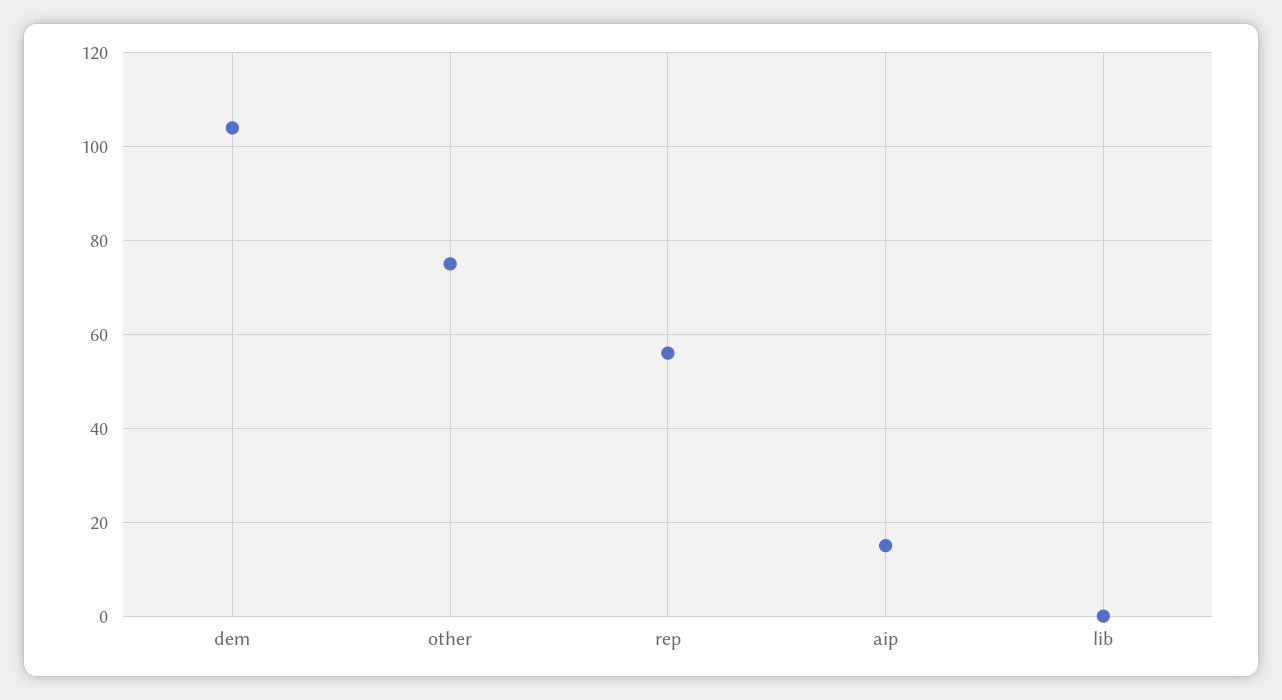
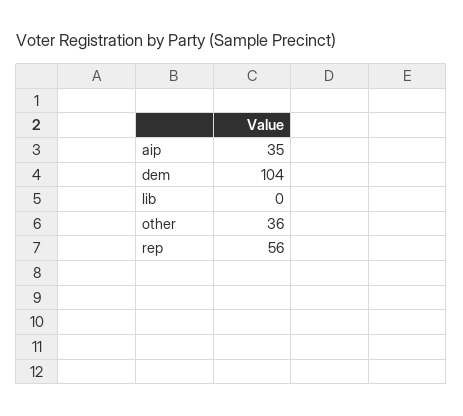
other: 75 -> 36
aip: 15 -> 35

